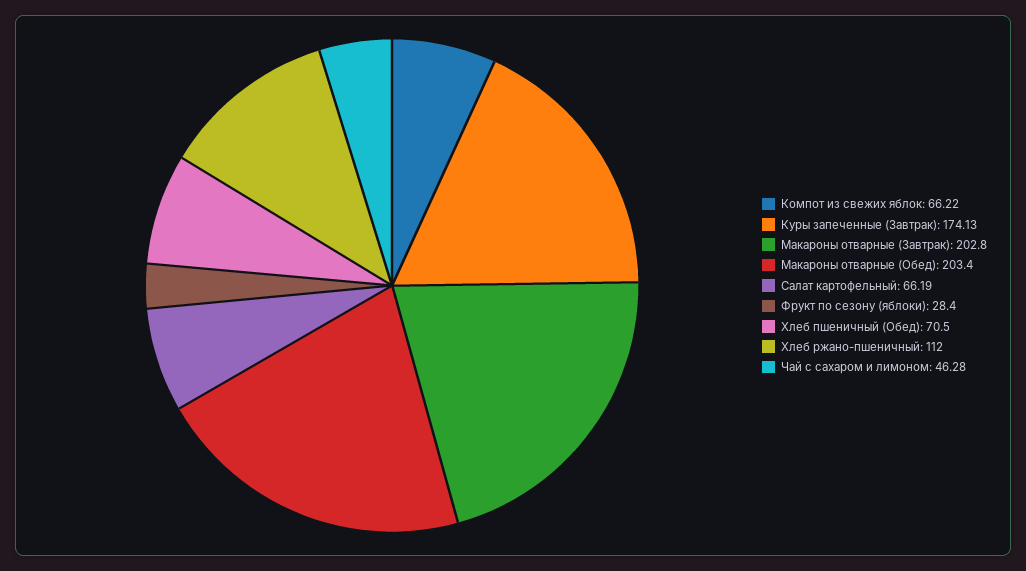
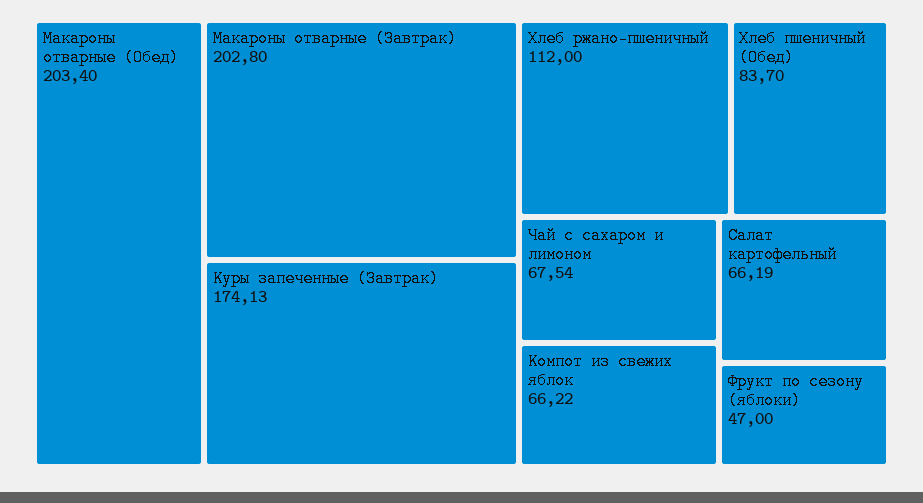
Фрукт по сезону (яблоки): 28.4 -> 47
Хлеб пшеничный (Обед): 70.5 -> 83.7
Чай с сахаром и лимоном: 46.28 -> 67.54

